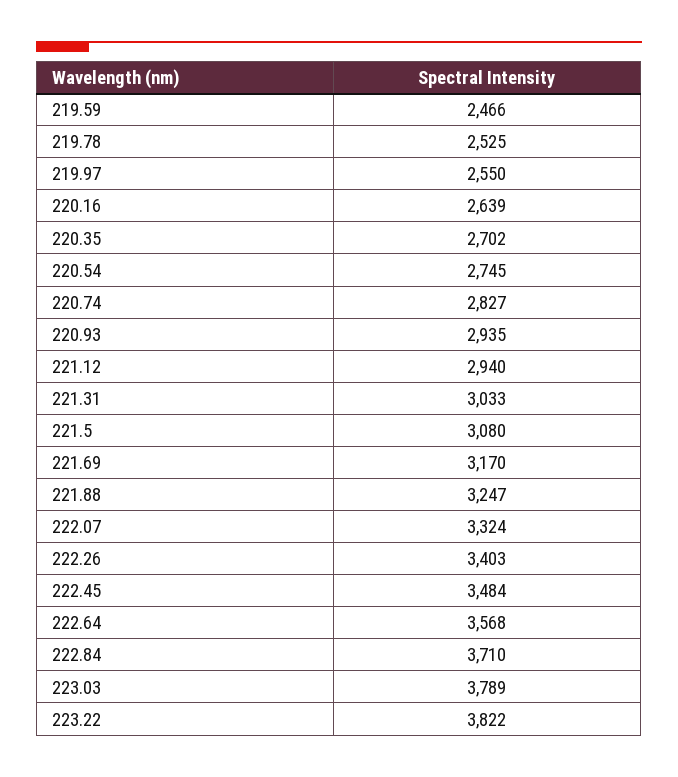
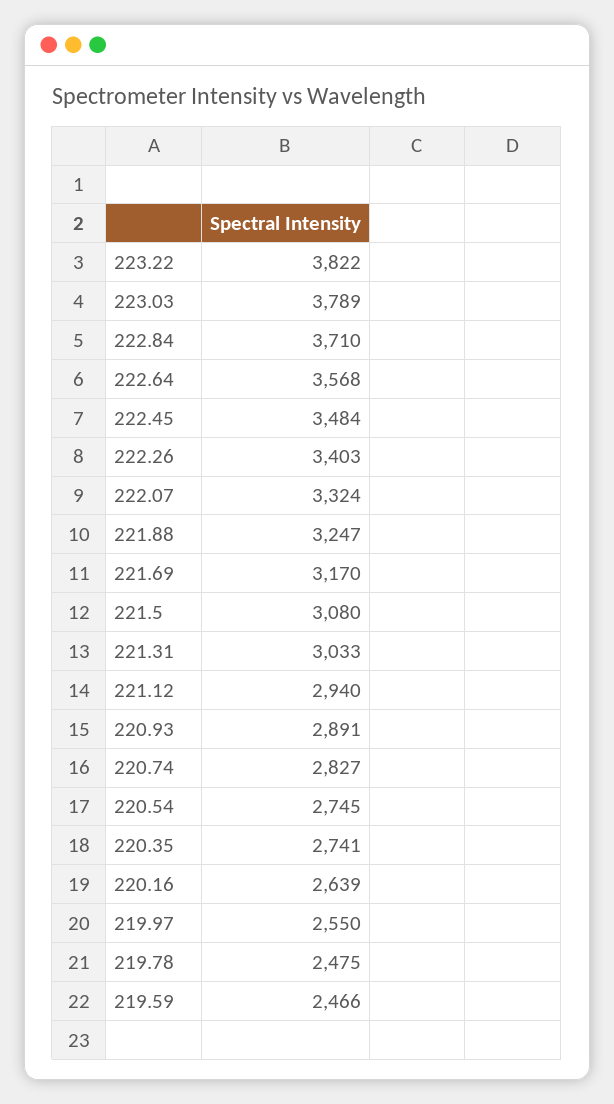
219.78: 2525 -> 2475
220.35: 2702 -> 2741
220.93: 2935 -> 2891

